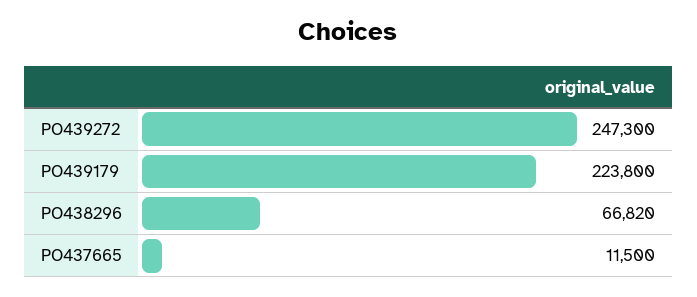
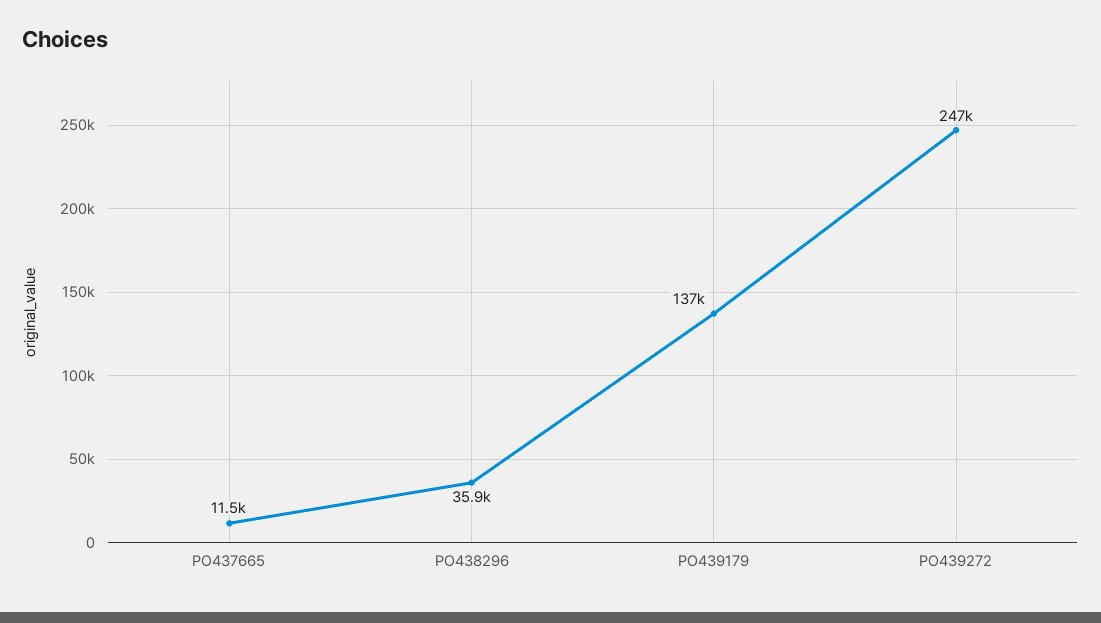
PO439179: 223800 -> 137000
PO438296: 66820 -> 35900

